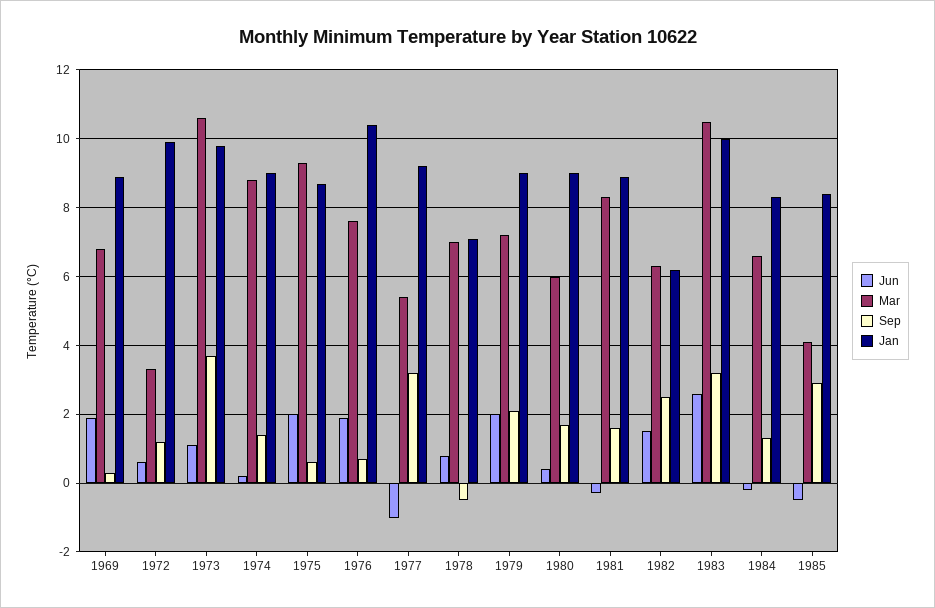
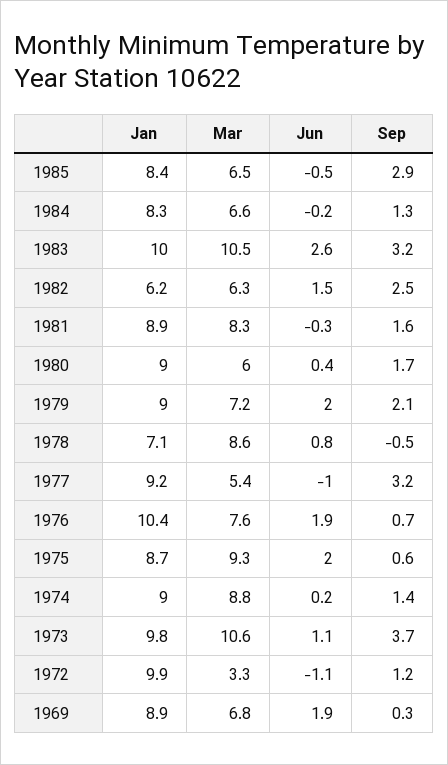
Jun, 1972: 0.5 -> -1.1
Mar, 1978: 7 -> 8.6
Mar, 1985: 4 -> 6.5

